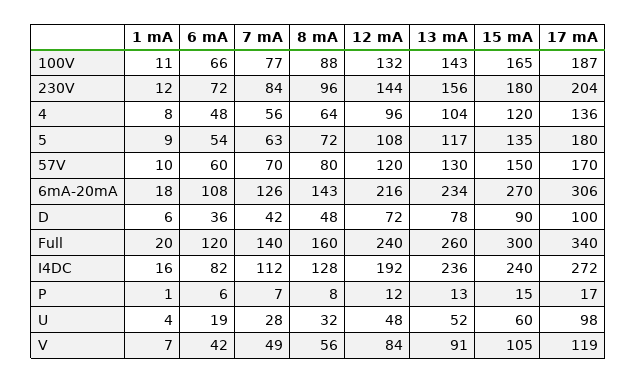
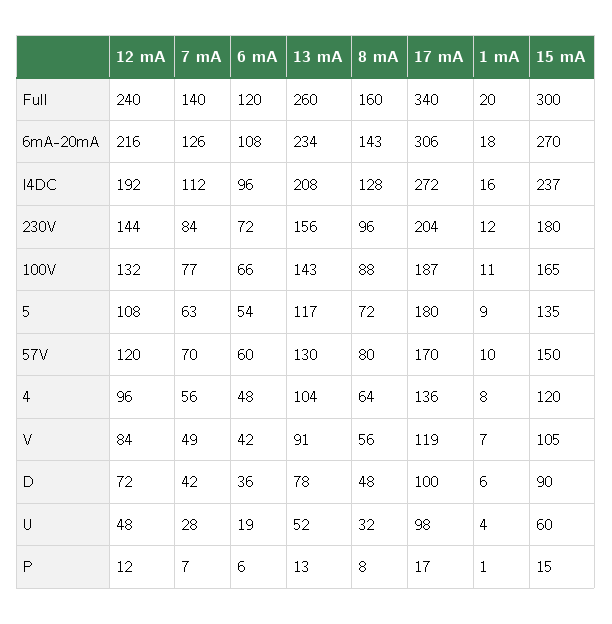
6 mA, I4DC: 82 -> 96
13 mA, I4DC: 236 -> 208
15 mA, I4DC: 240 -> 237

